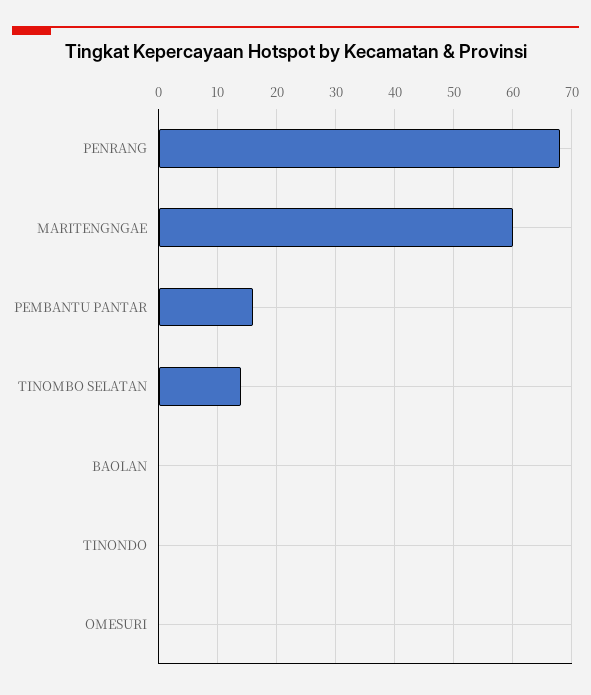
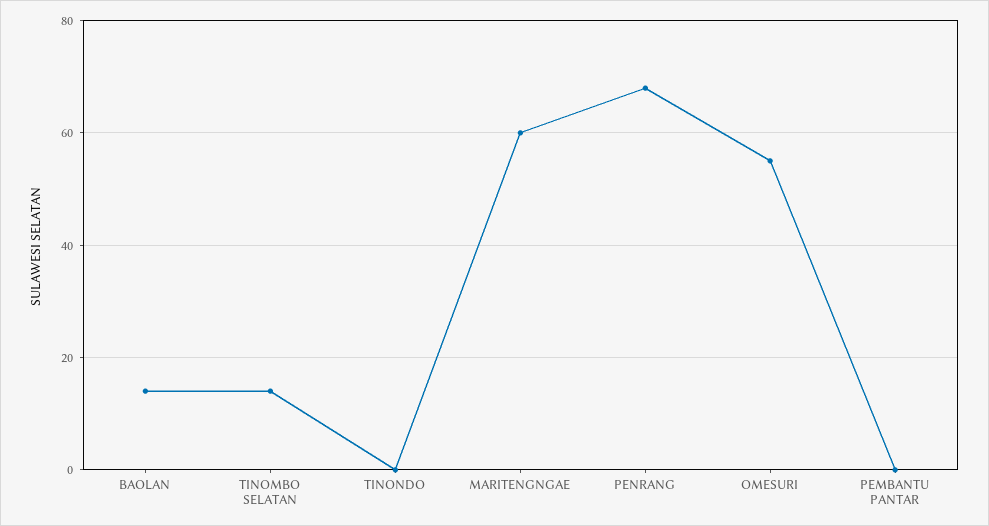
PEMBANTU PANTAR: 15 -> 0
BAOLAN: 0 -> 15
OMESURI: 0 -> 55

